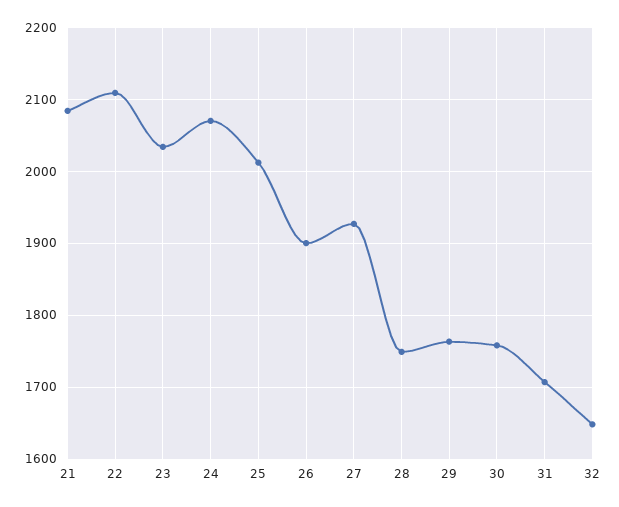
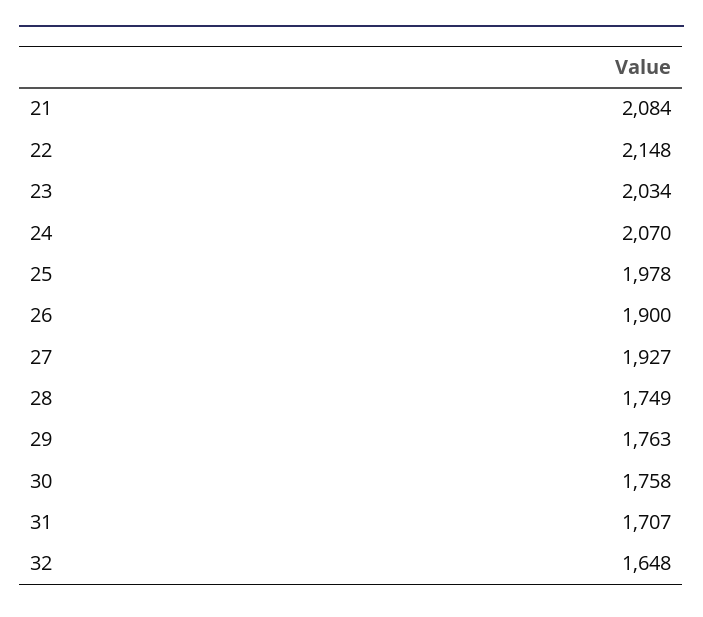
22: 2110 -> 2148
25: 2010 -> 1978

